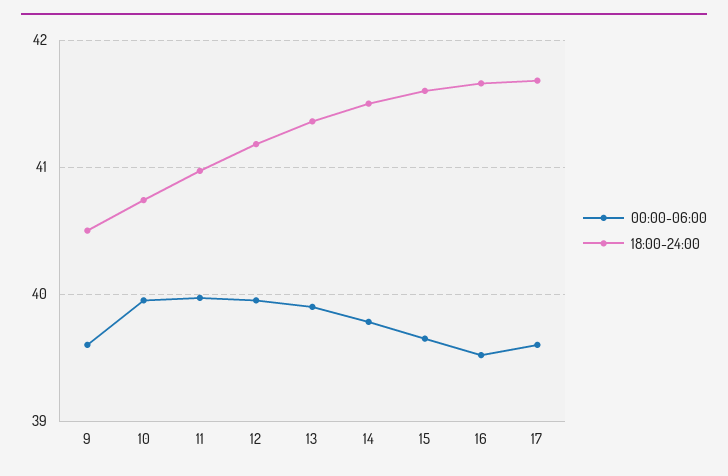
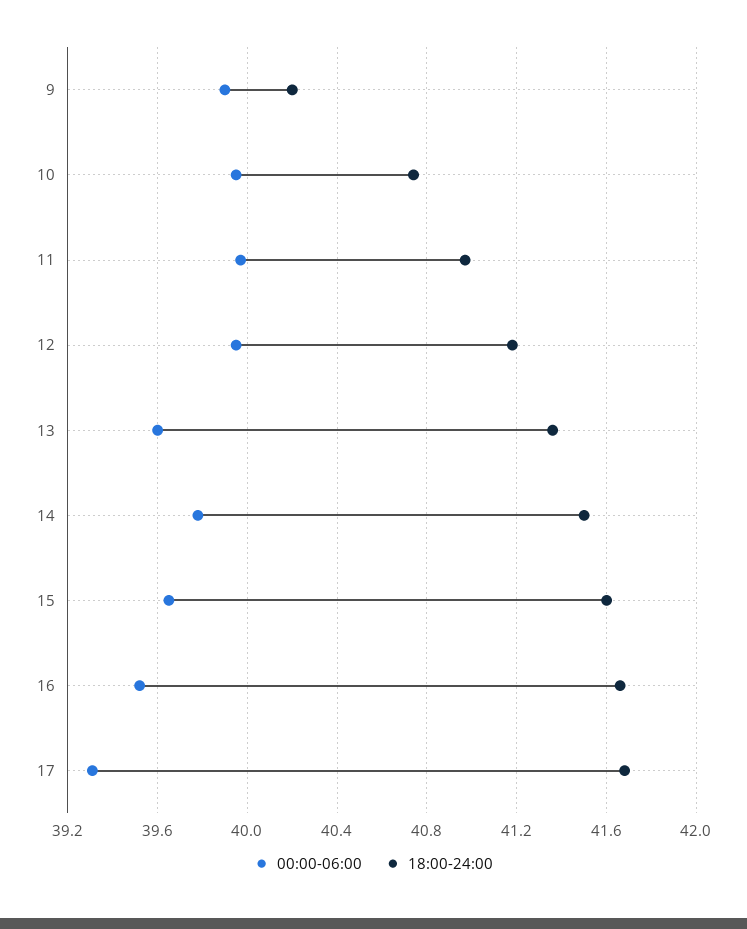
00:00-06:00, 9: 39.6 -> 39.9
18:00-24:00, 9: 40.5 -> 40.2
00:00-06:00, 13: 39.9 -> 39.6
00:00-06:00, 17: 39.6 -> 39.3

